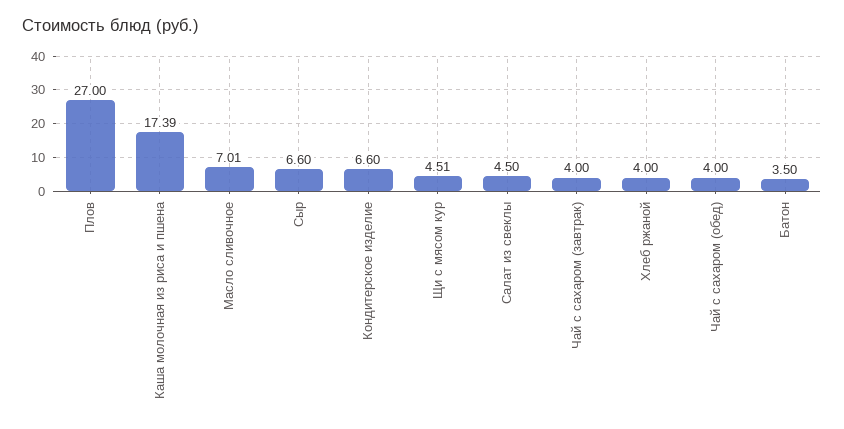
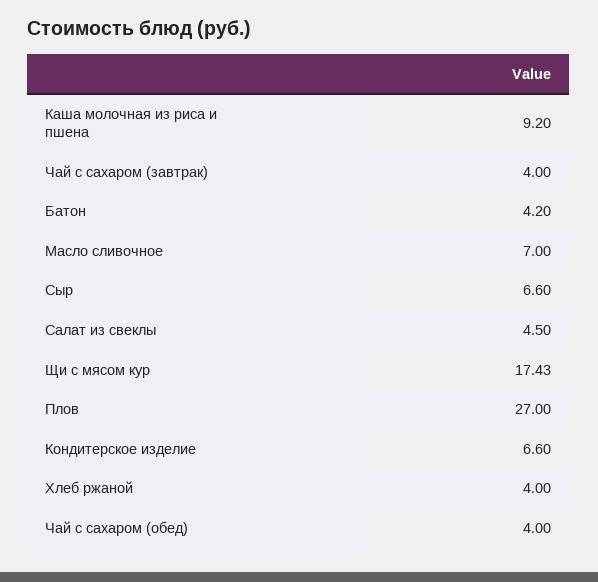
Каша молочная из риса и пшена: 17.39 -> 9.2
Масло сливочное: 7.01 -> 7
Щи с мясом кур: 4.51 -> 17.43
Батон: 3.5 -> 4.2

